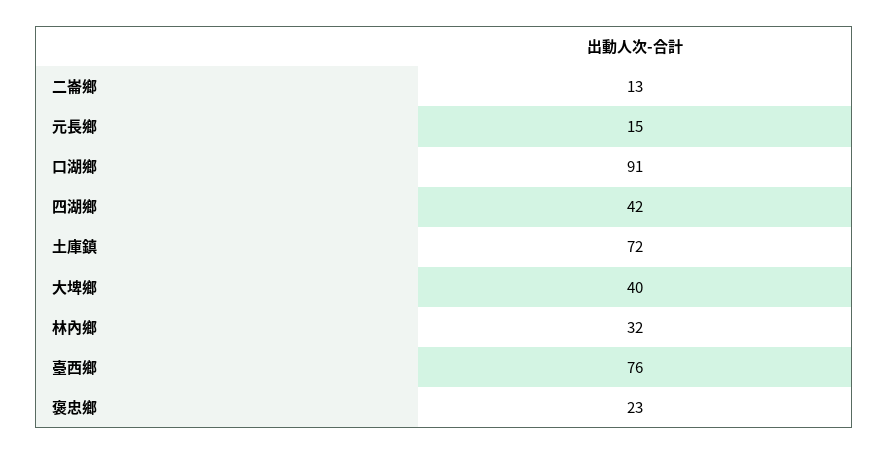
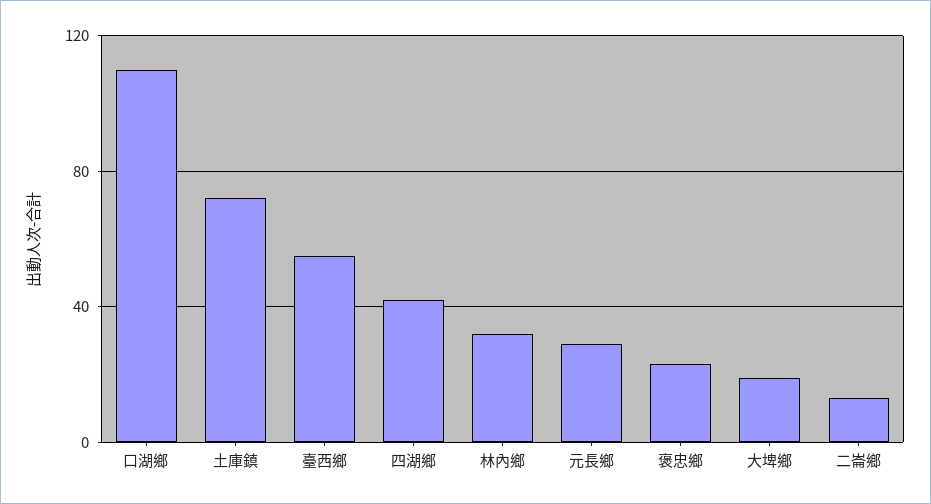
元長鄉: 15 -> 30
口湖鄉: 91 -> 110
大埤鄉: 40 -> 20
臺西鄉: 76 -> 55

